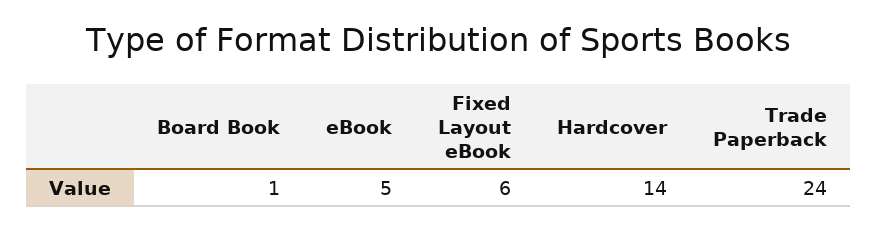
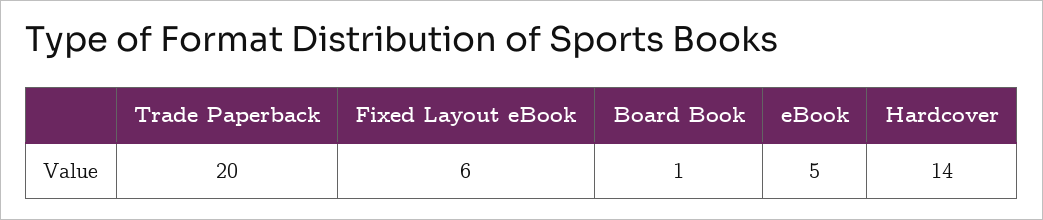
Trade Paperback: 24 -> 20

